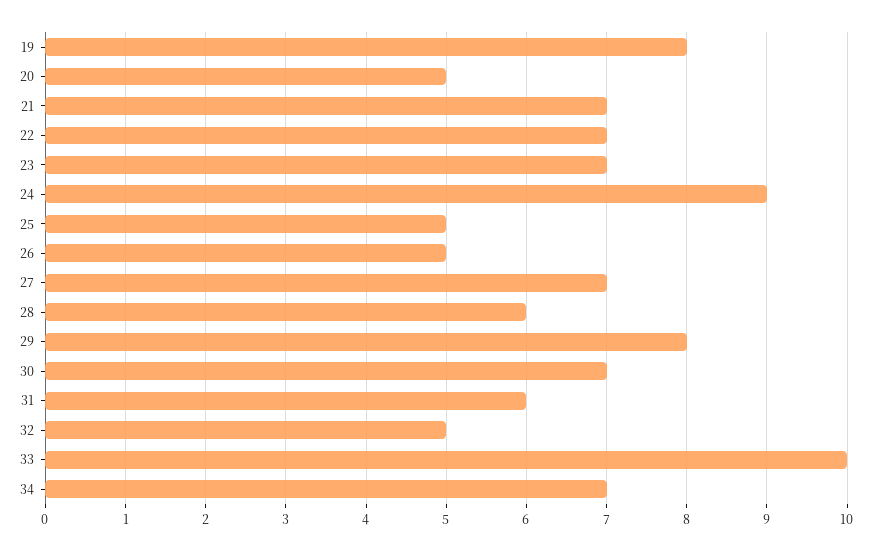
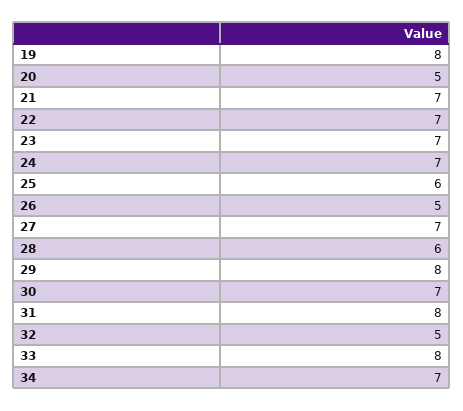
24: 9 -> 7
25: 5 -> 6
31: 6 -> 8
33: 10 -> 8

